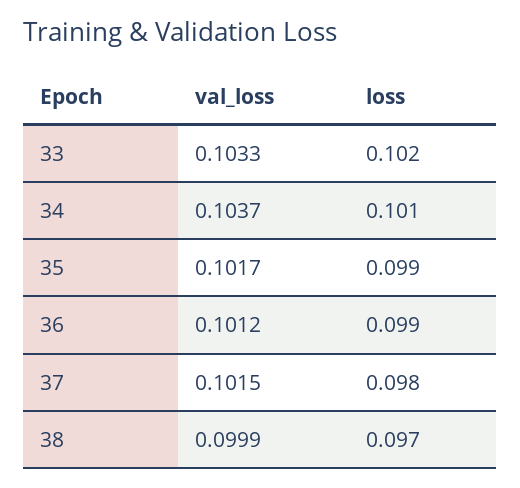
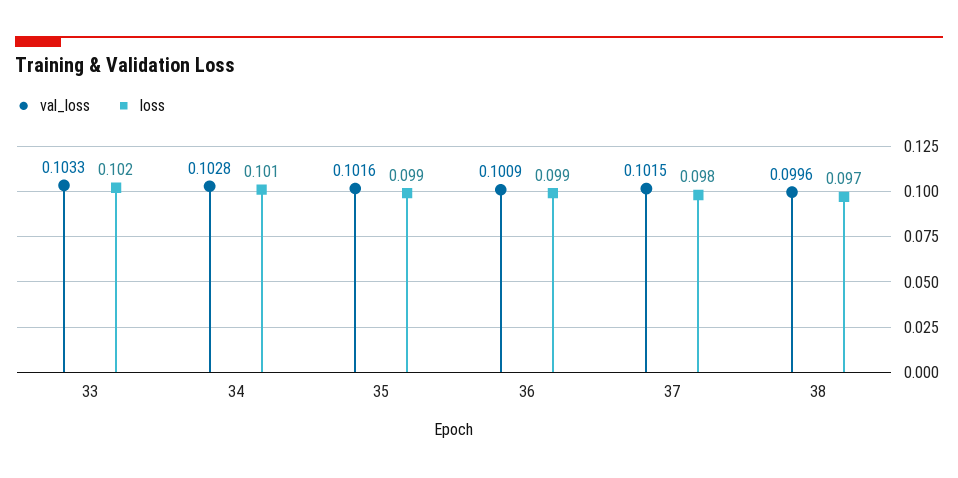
val_loss, 34: 0.1037 -> 0.1028
val_loss, 35: 0.1017 -> 0.1016
val_loss, 36: 0.1012 -> 0.1009
val_loss, 38: 0.0999 -> 0.0996

